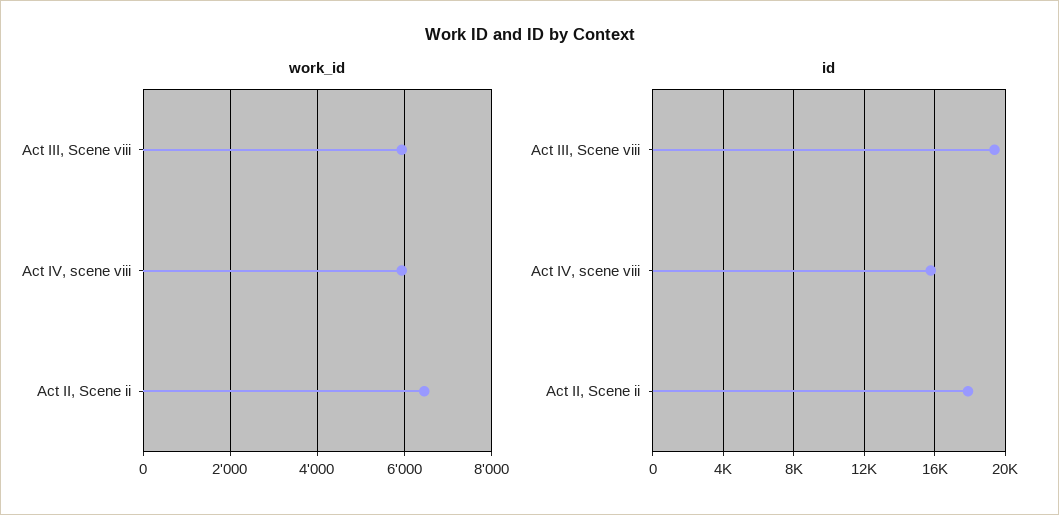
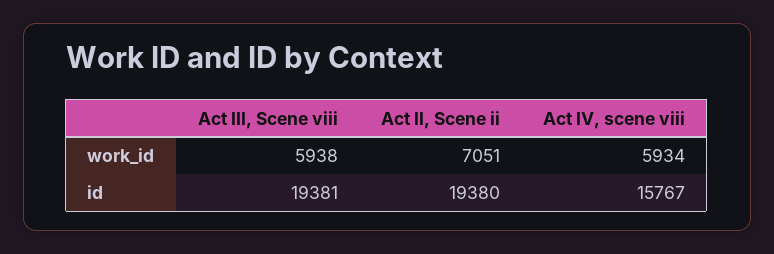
work_id, Act II, Scene ii: 6400 -> 7051
id, Act II, Scene ii: 18000 -> 19380

